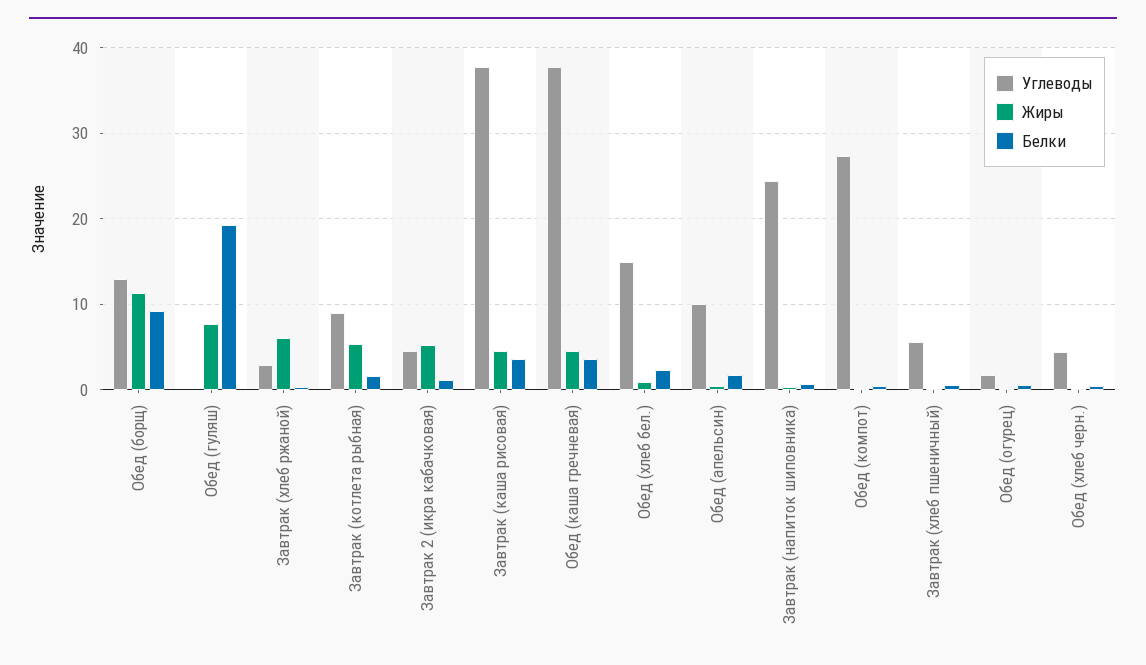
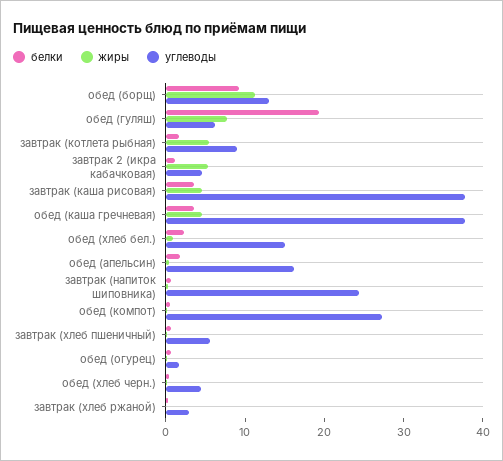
Углеводы, Обед (гуляш): 0 -> 6
Жиры, Завтрак (хлеб ржаной): 6 -> 0
Углеводы, Обед (апельсин): 10 -> 16

